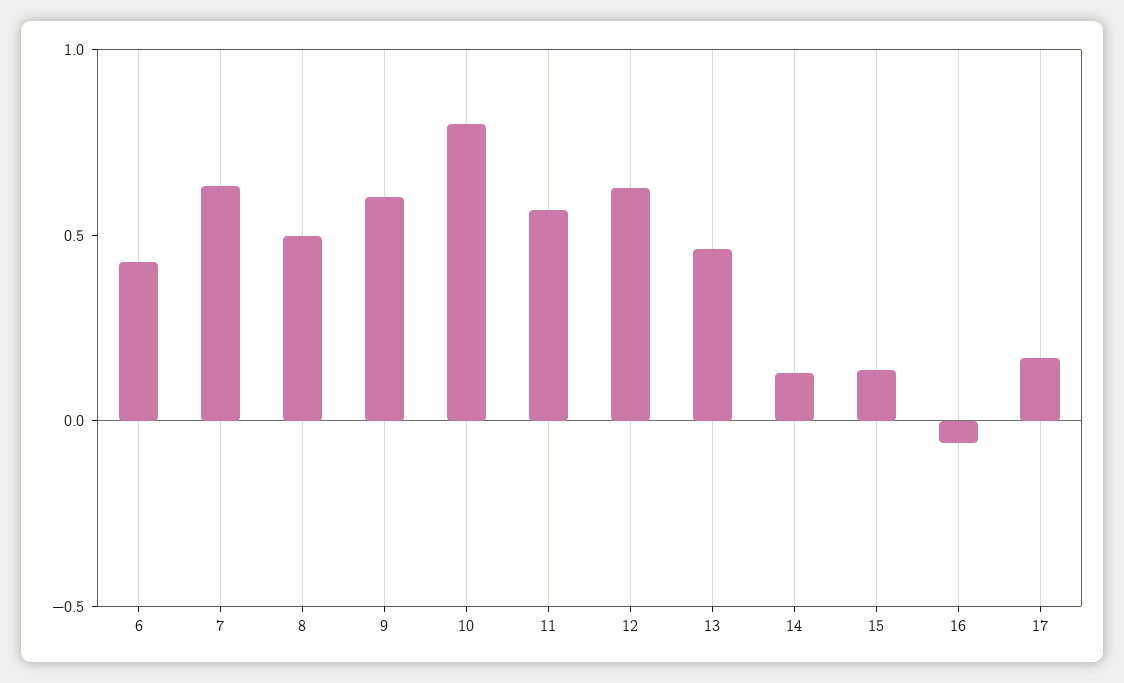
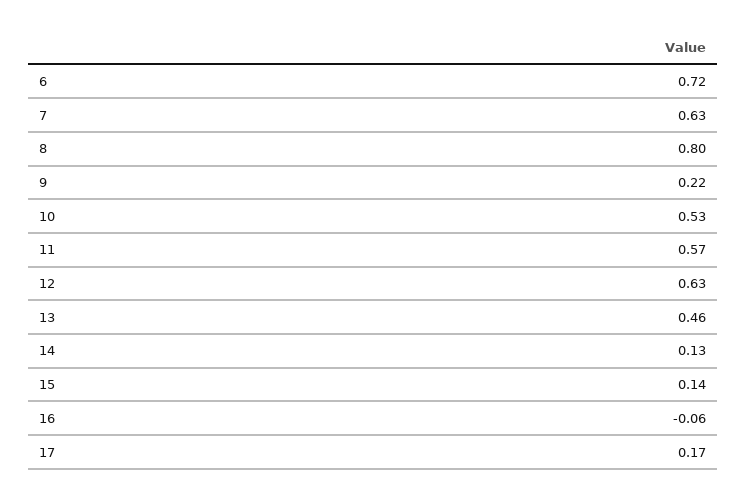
6: 0.4 -> 0.72
8: 0.5 -> 0.8
9: 0.6 -> 0.22
10: 0.8 -> 0.53

